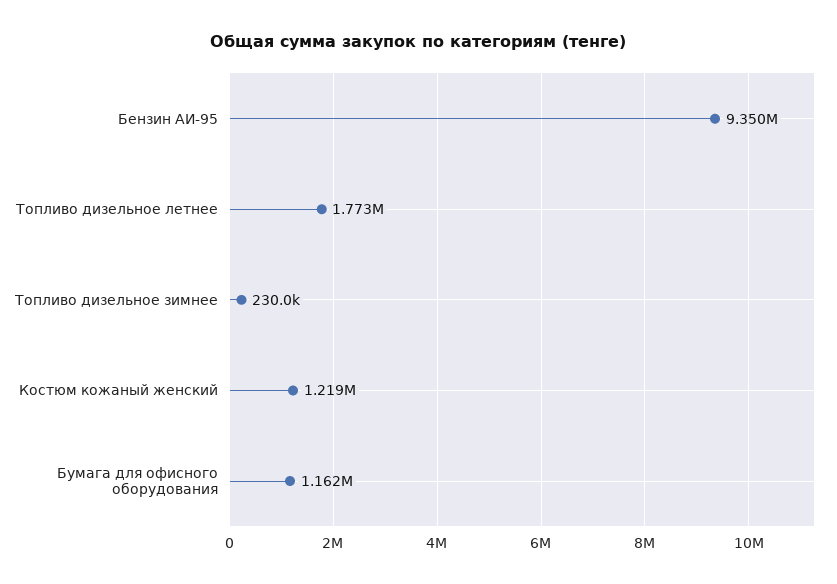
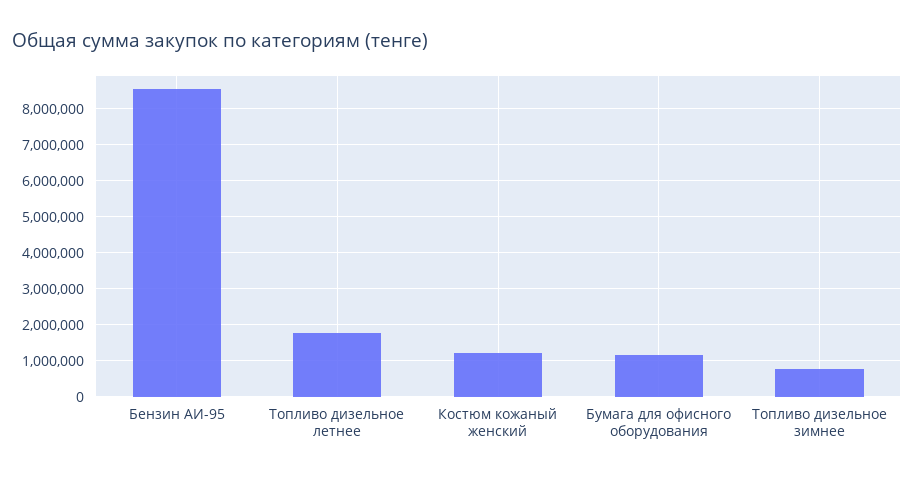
Бензин АИ-95: 9350000 -> 8600000
Топливо дизельное зимнее: 230000 -> 800000

